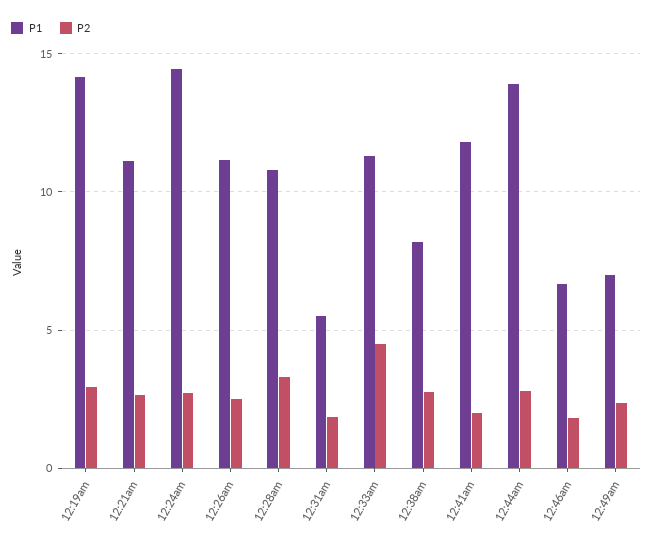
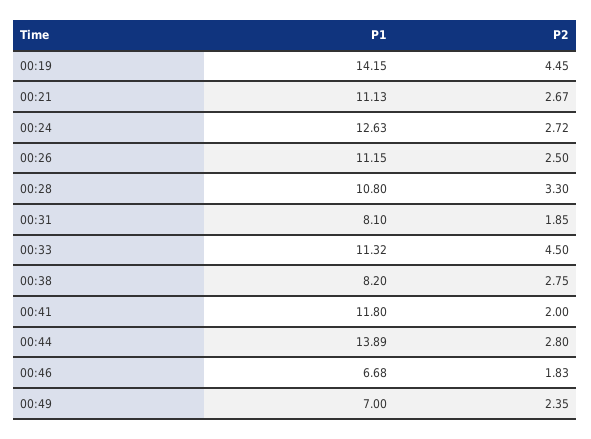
P2, 12:19am: 3 -> 4.45
P1, 12:24am: 14.5 -> 12.63
P1, 12:31am: 5.5 -> 8.1

